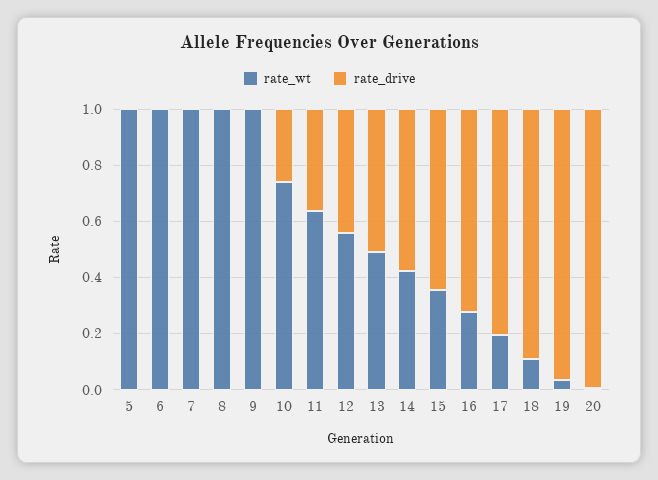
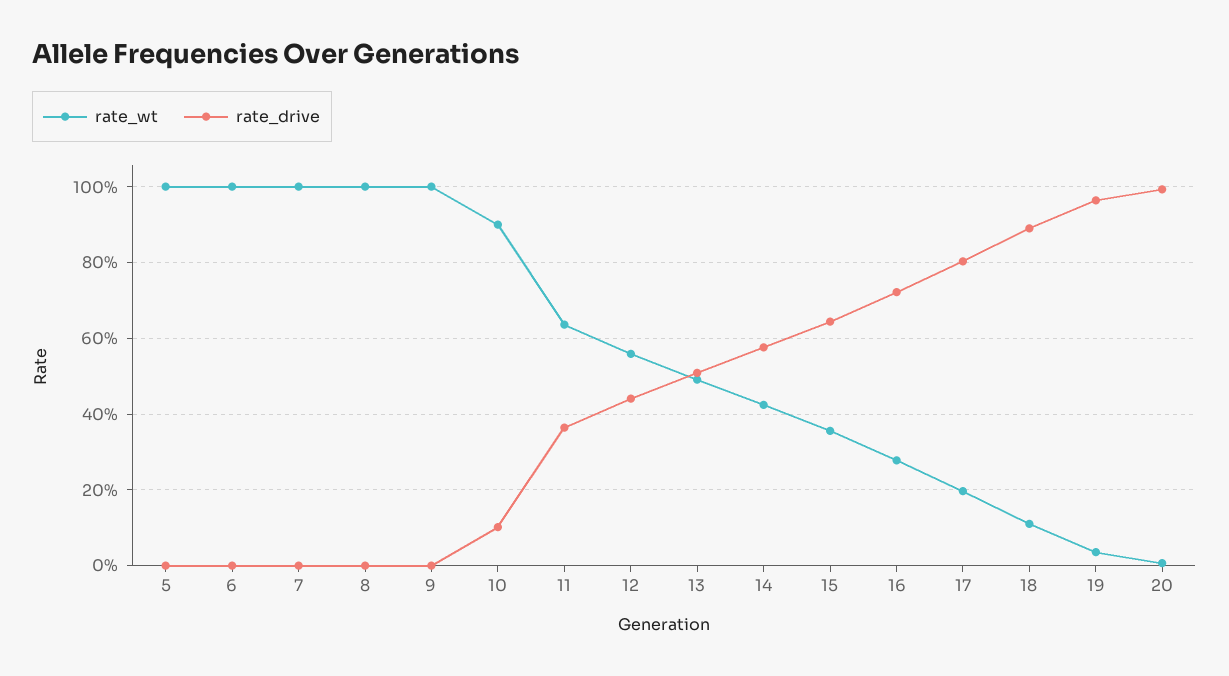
rate_wt, 10: 0.75 -> 0.9
rate_drive, 10: 0.25 -> 0.1

